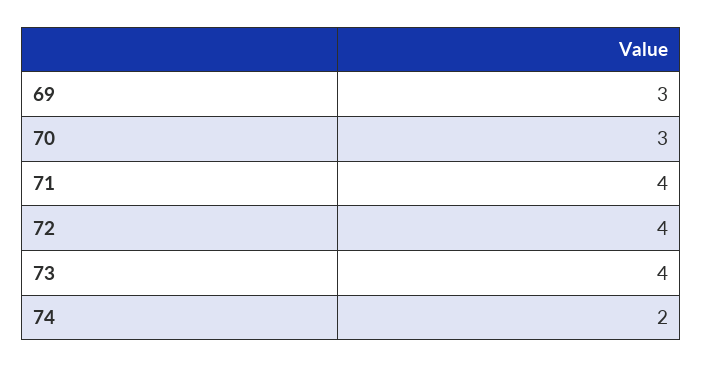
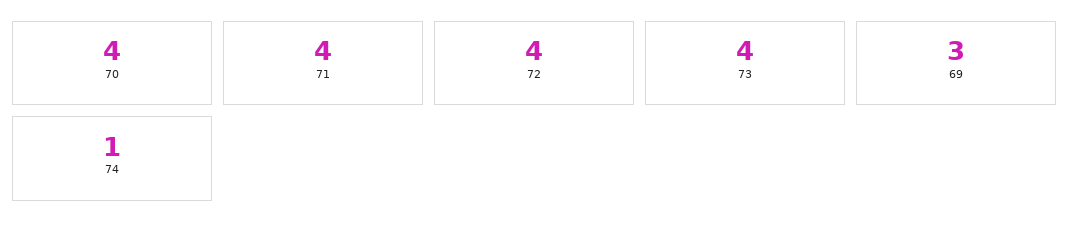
70: 3 -> 4
74: 2 -> 1

